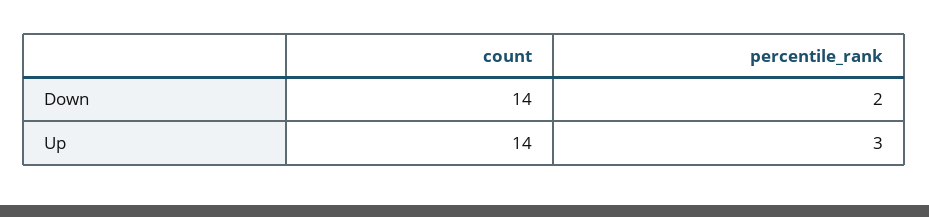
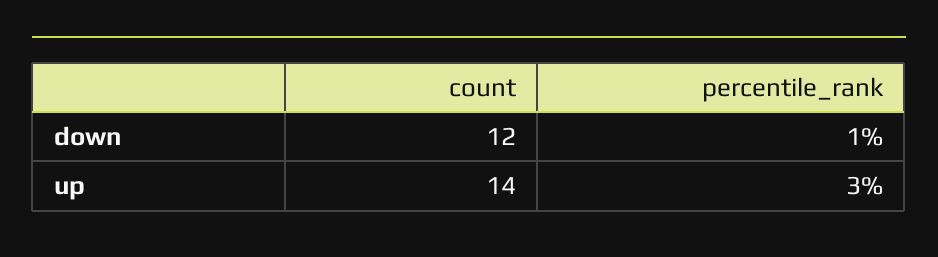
count, Down: 14 -> 12
percentile_rank, Down: 2 -> 1

